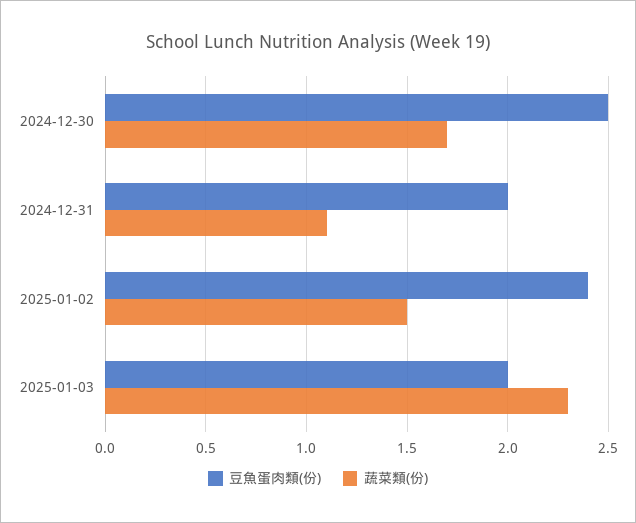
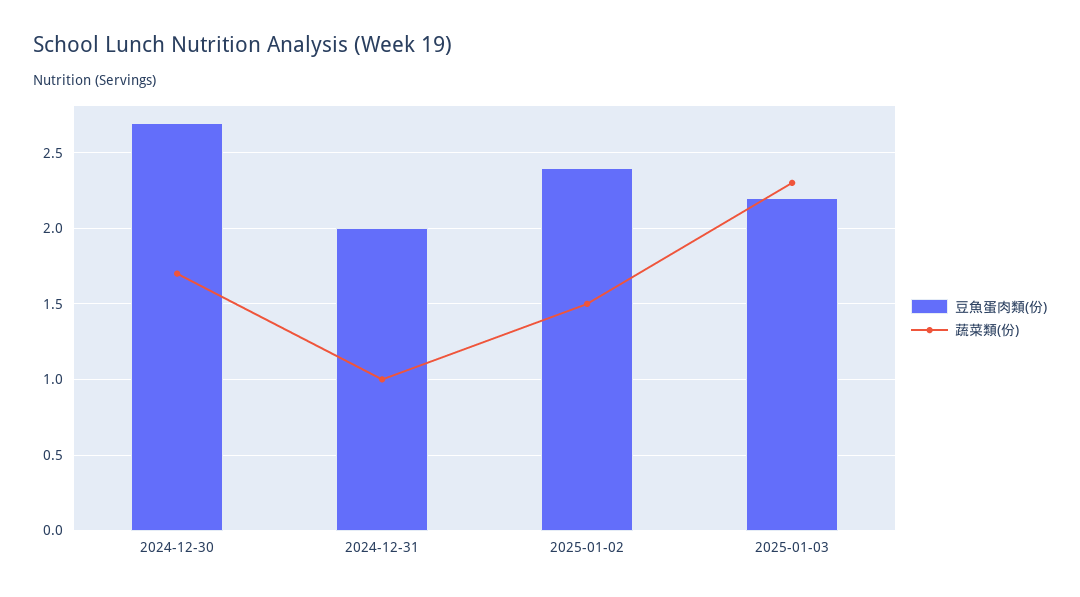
豆魚蛋肉類(份), 2024-12-30: 2.5 -> 2.7
蔬菜類(份), 2024-12-31: 1.1 -> 1
豆魚蛋肉類(份), 2025-01-03: 2 -> 2.2

